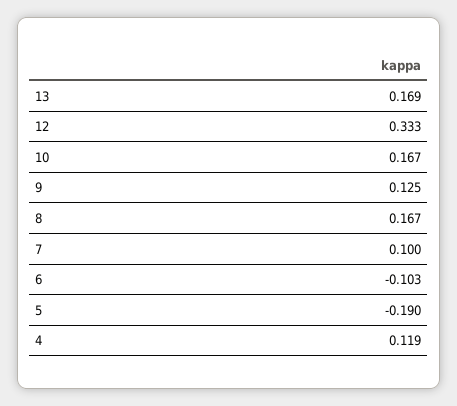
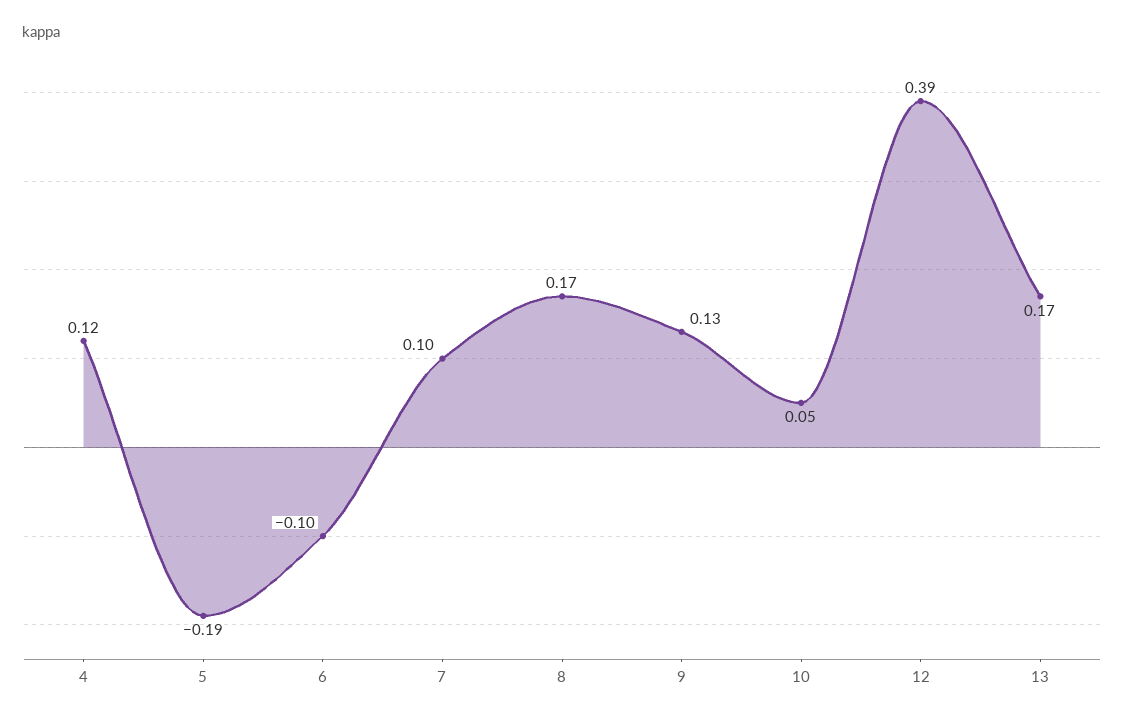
12: 0.333 -> 0.39
10: 0.167 -> 0.05

